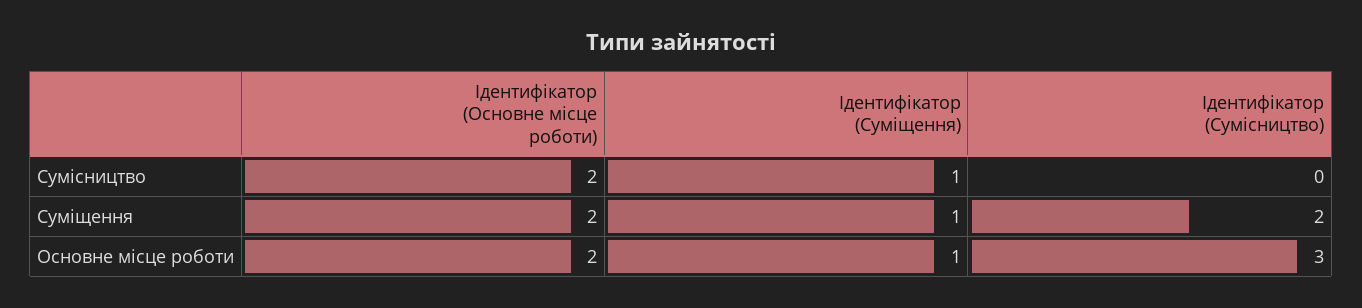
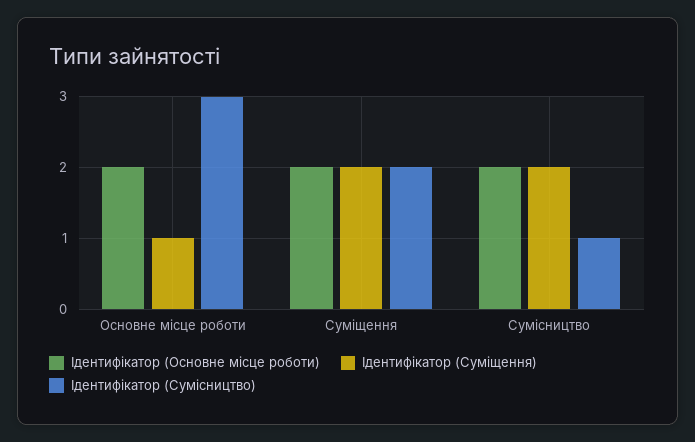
Ідентифікатор (Суміщення), Сумісництво: 1 -> 2
Ідентифікатор (Сумісництво), Сумісництво: 0 -> 1
Ідентифікатор (Суміщення), Суміщення: 1 -> 2

